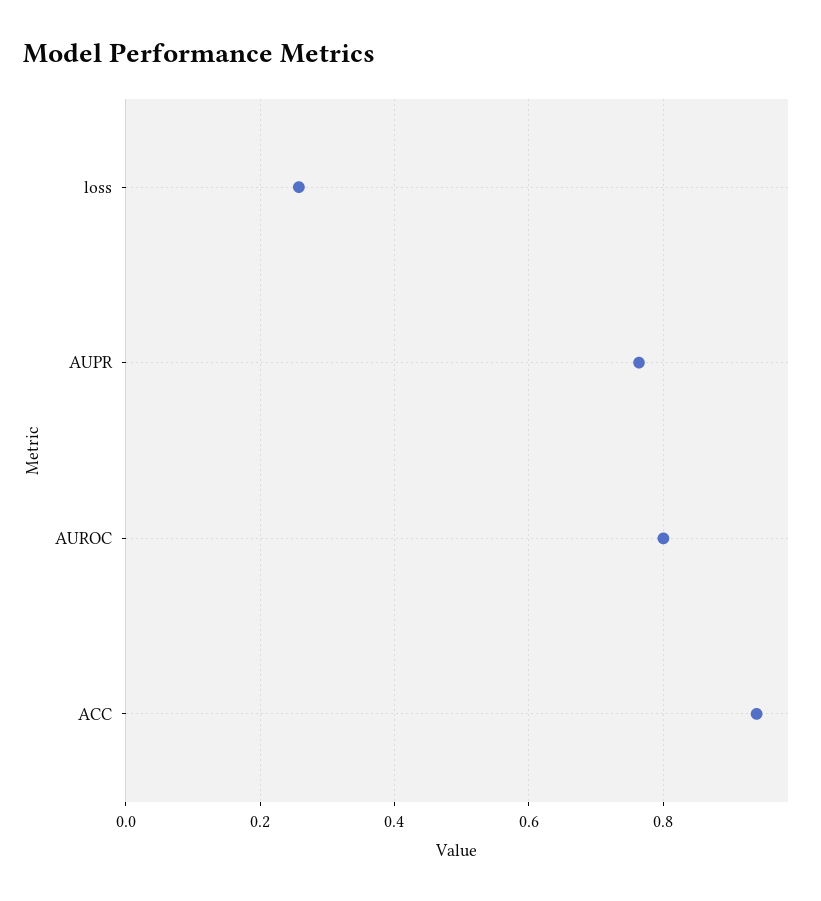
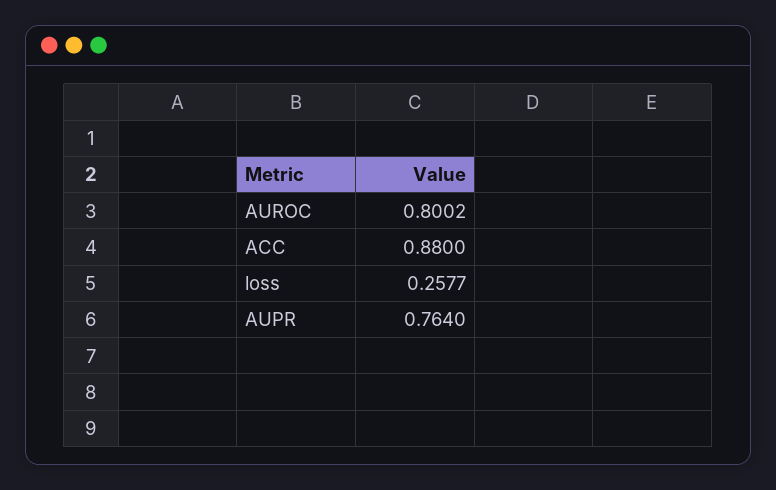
ACC: 0.94 -> 0.88

